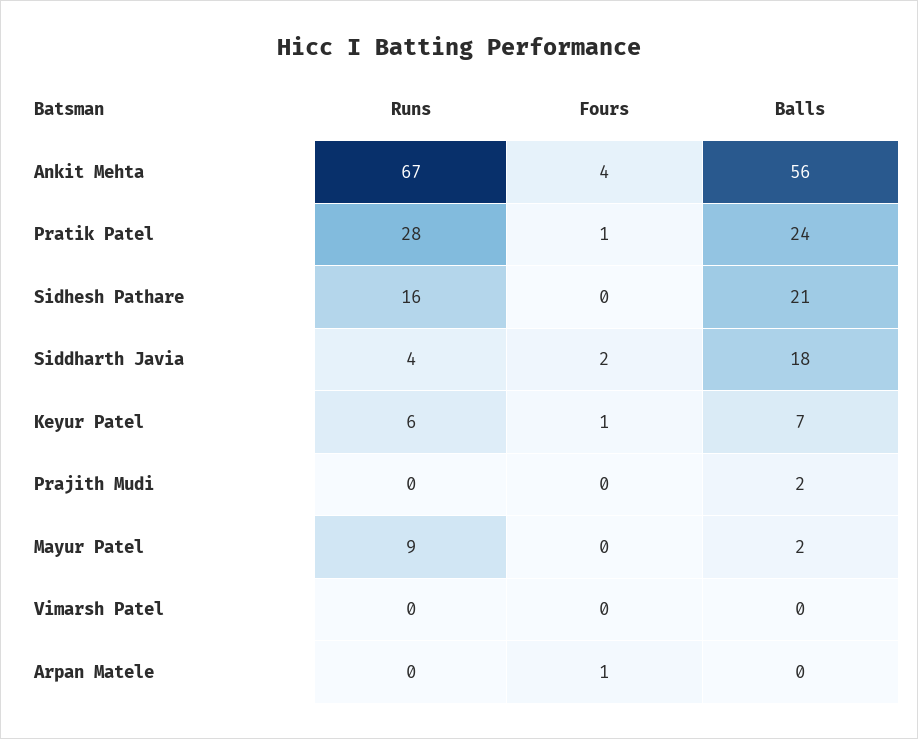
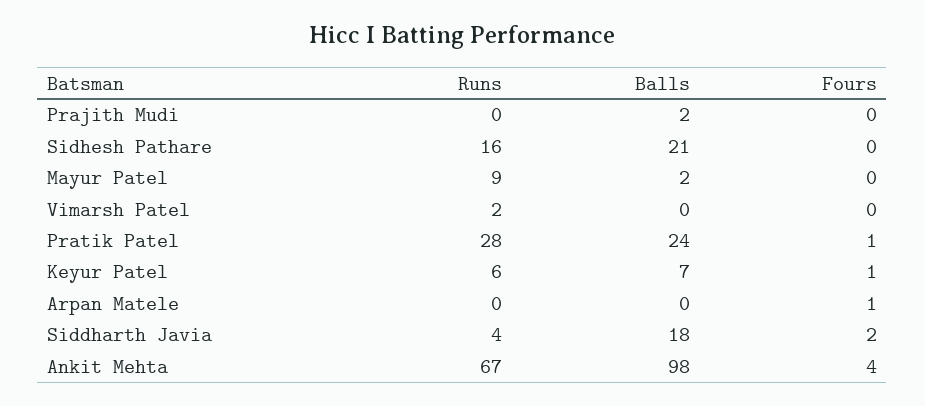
Balls, Ankit Mehta: 56 -> 98
Runs, Vimarsh Patel: 0 -> 2

